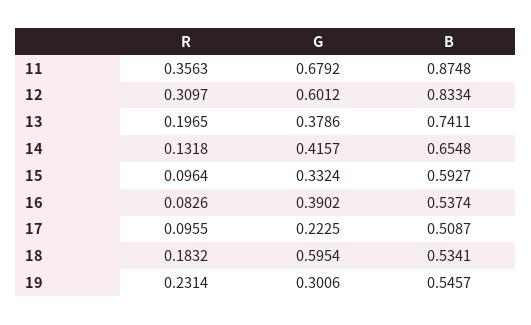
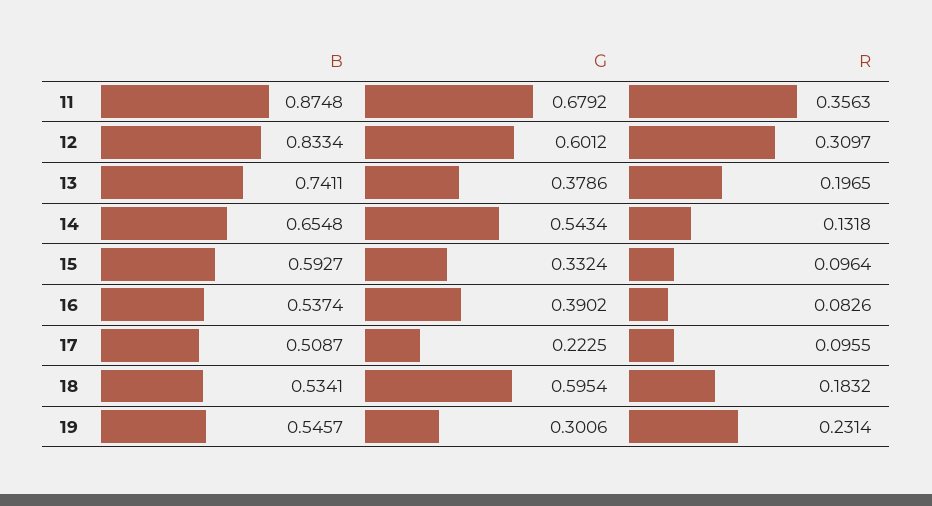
G, 14: 0.4157 -> 0.5434

